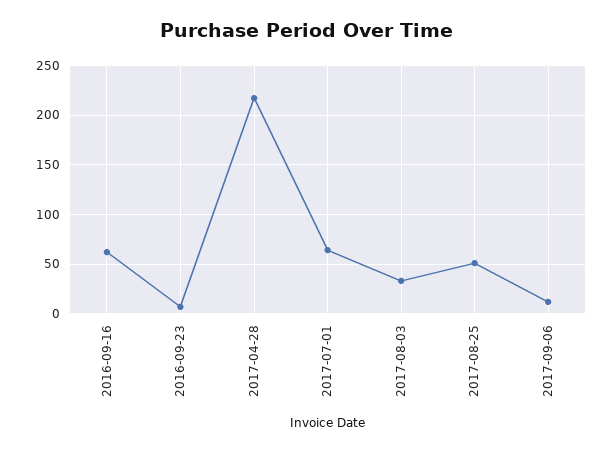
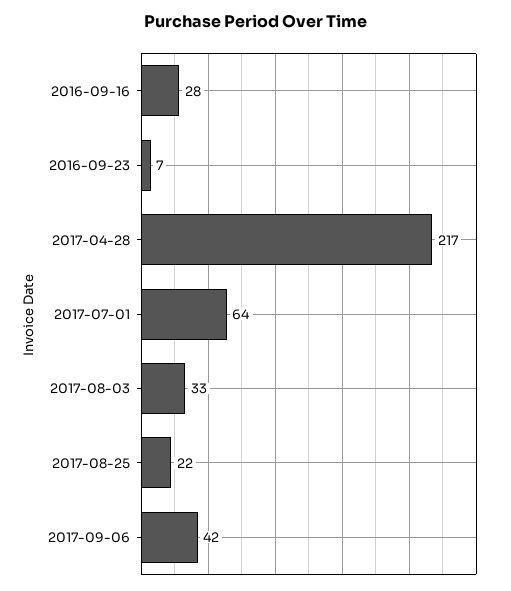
2016-09-16: 60 -> 28
2017-08-25: 50 -> 22
2017-09-06: 10 -> 42

